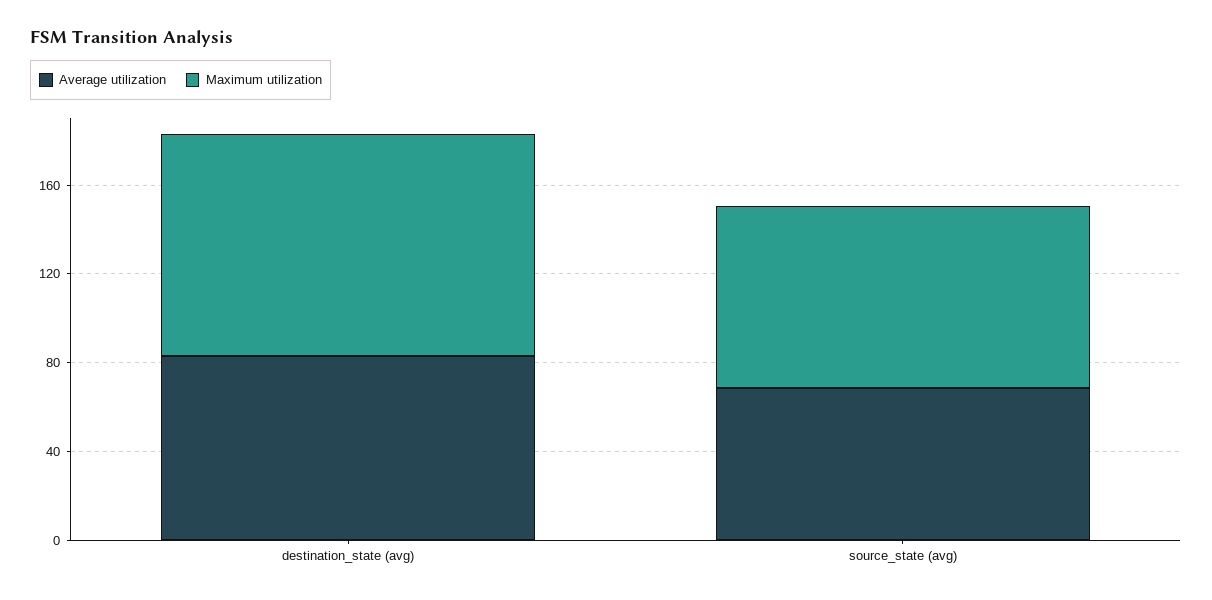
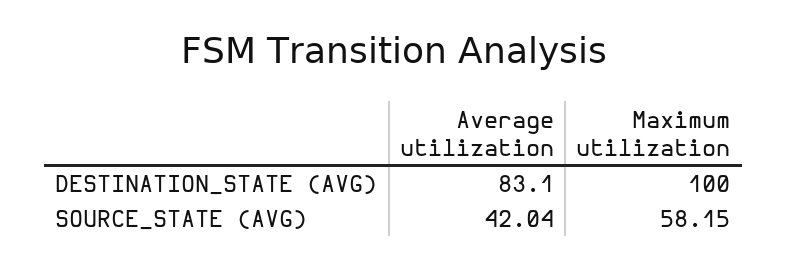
Average utilization, source_state (avg): 70 -> 42.04
Maximum utilization, source_state (avg): 80 -> 58.15

